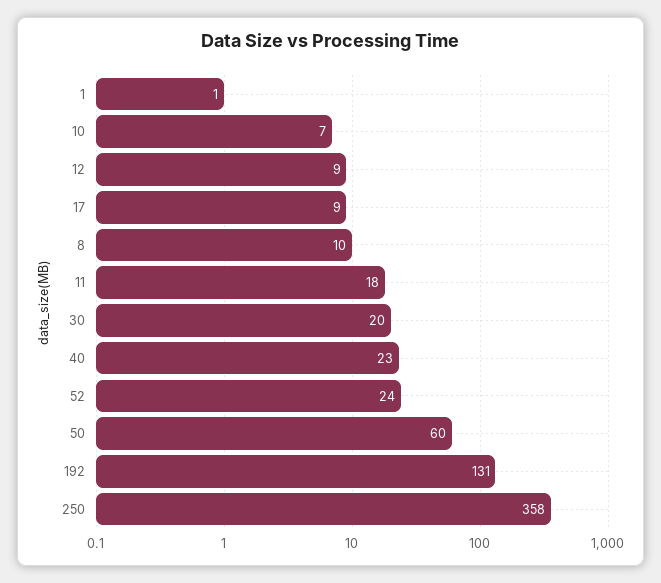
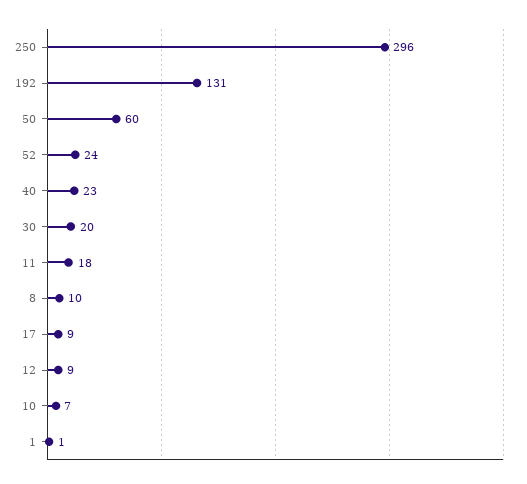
250: 358 -> 296

